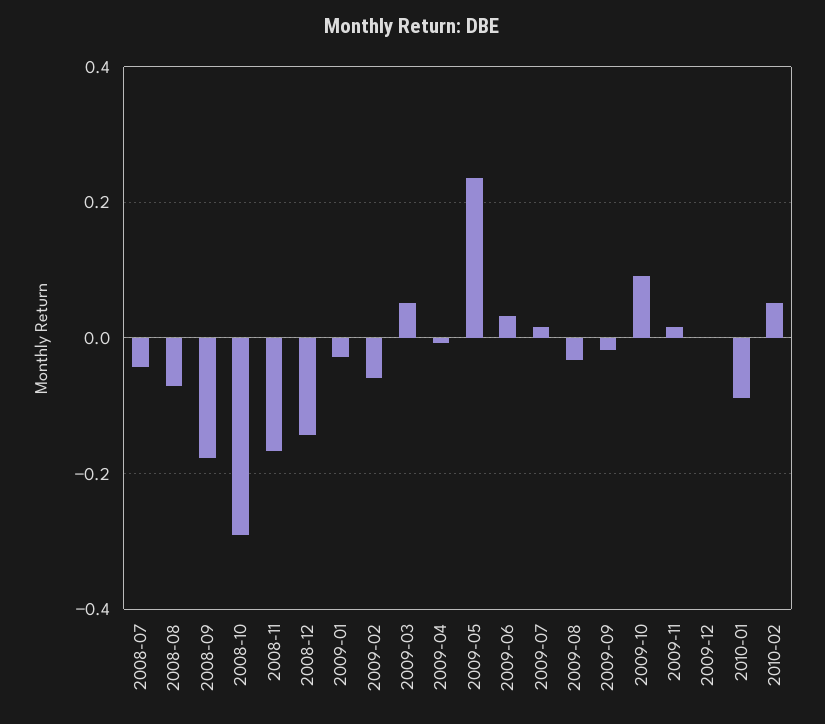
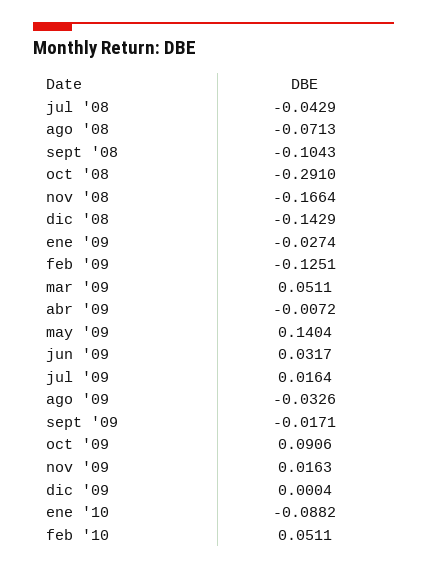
2008-09: -0.18 -> -0.1043
2009-02: -0.06 -> -0.1251
2009-05: 0.24 -> 0.1404

